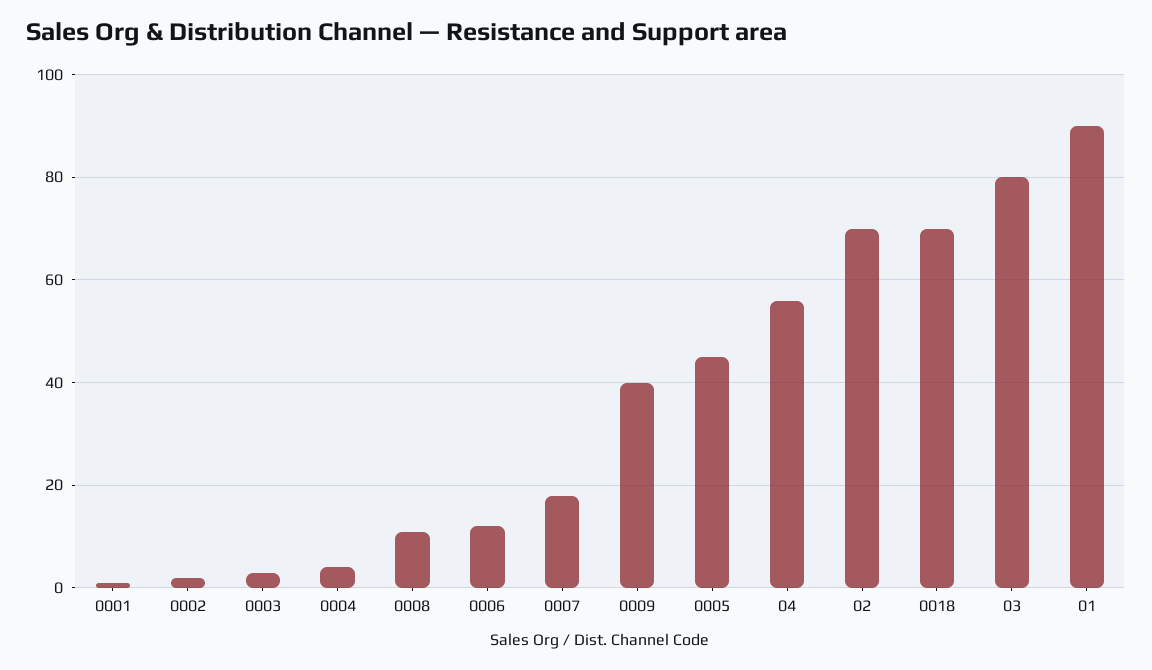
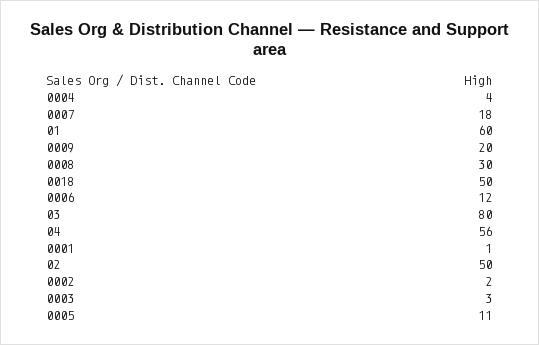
0008: 10 -> 30
0009: 40 -> 20
0005: 45 -> 11
02: 70 -> 50
0018: 70 -> 50
01: 90 -> 60

